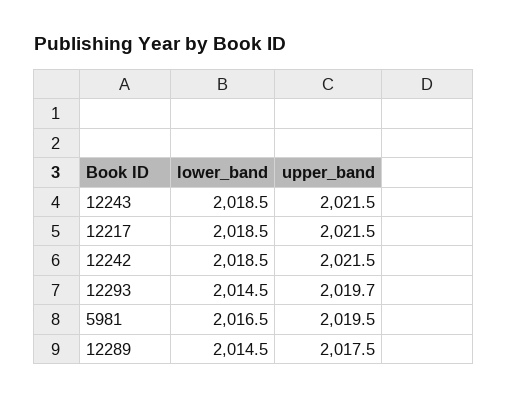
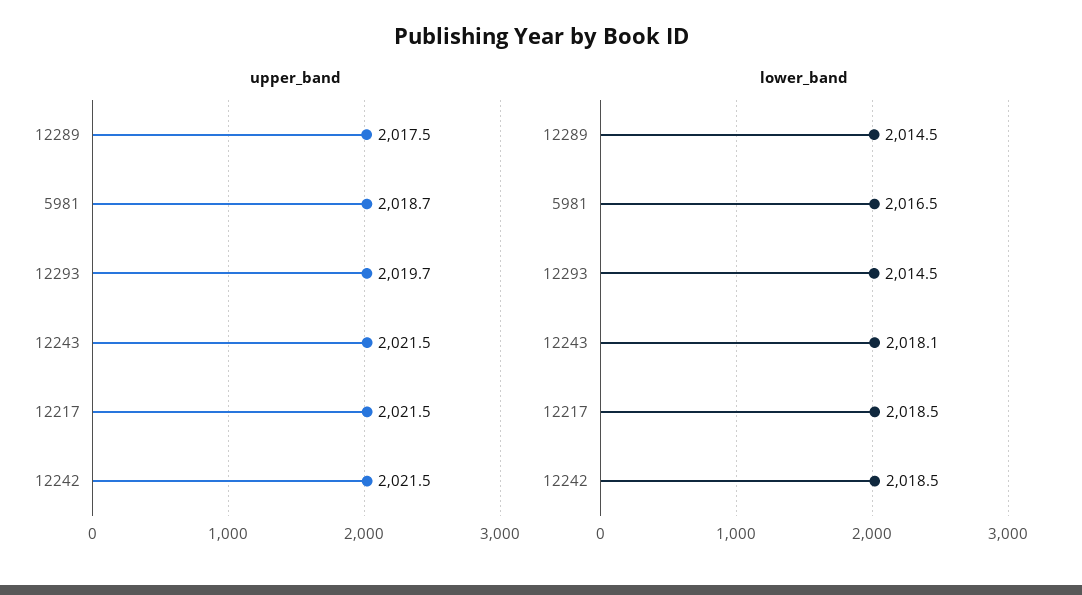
lower_band, 12243: 2018.5 -> 2018.1
upper_band, 5981: 2019.5 -> 2018.7

